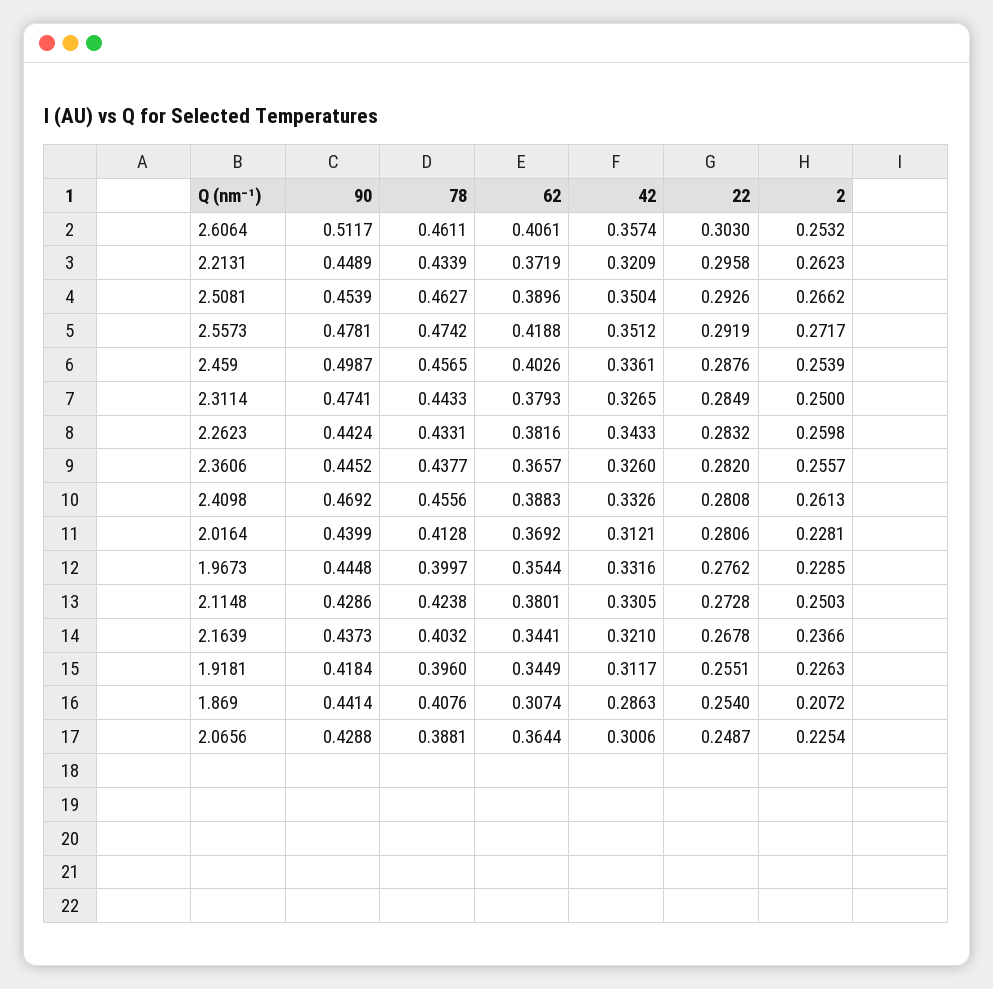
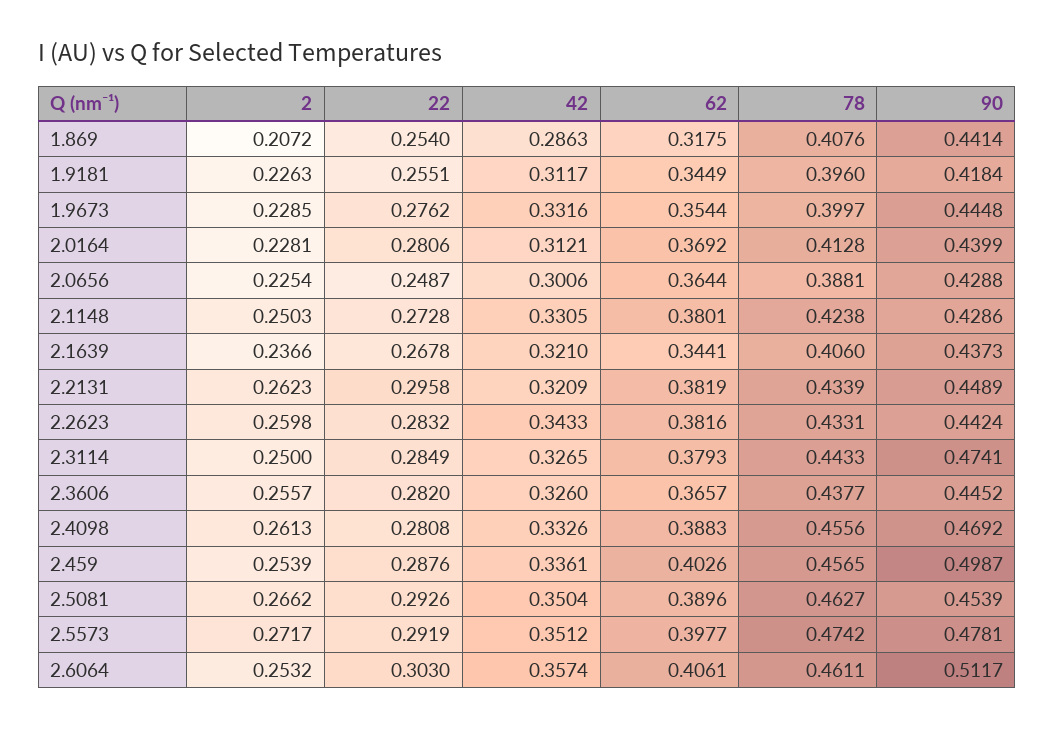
62, 2.2131: 0.3719 -> 0.3819
62, 2.5573: 0.4188 -> 0.3977
78, 2.1639: 0.4032 -> 0.406
62, 1.869: 0.3074 -> 0.3175

